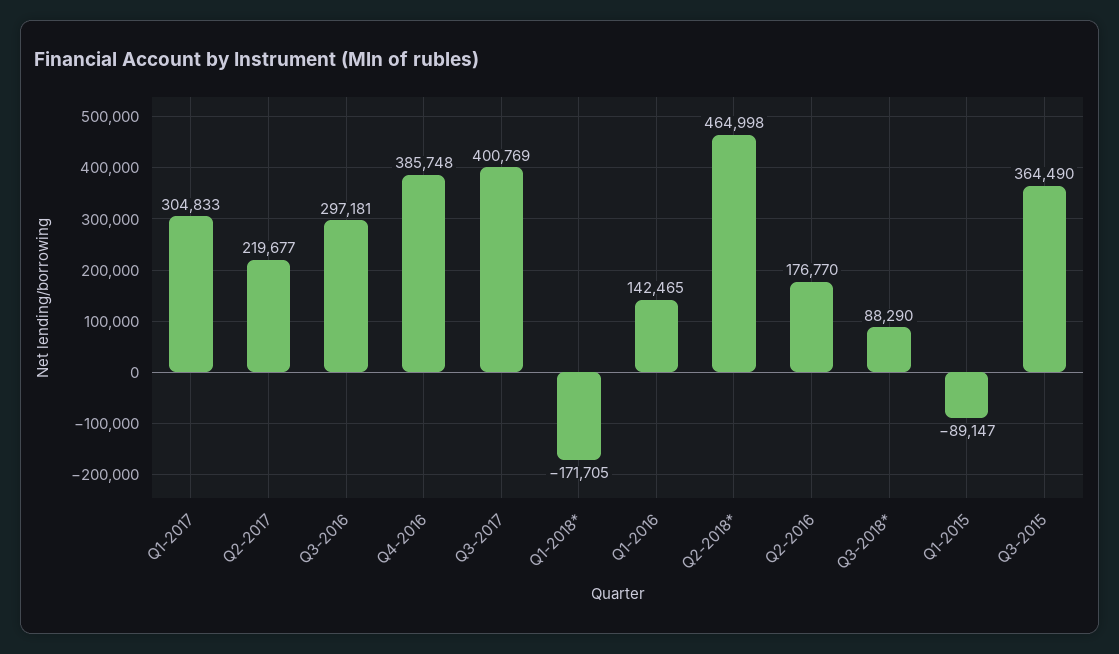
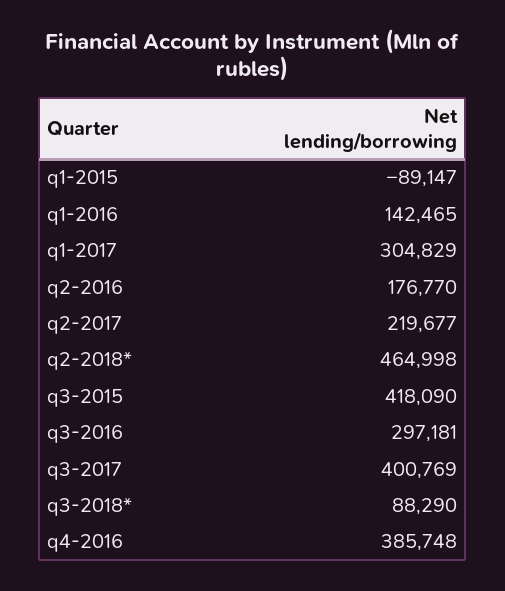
Q1-2017: 304833 -> 304829
Q1-2018*: -171705 -> none
Q3-2015: 364490 -> 418090

